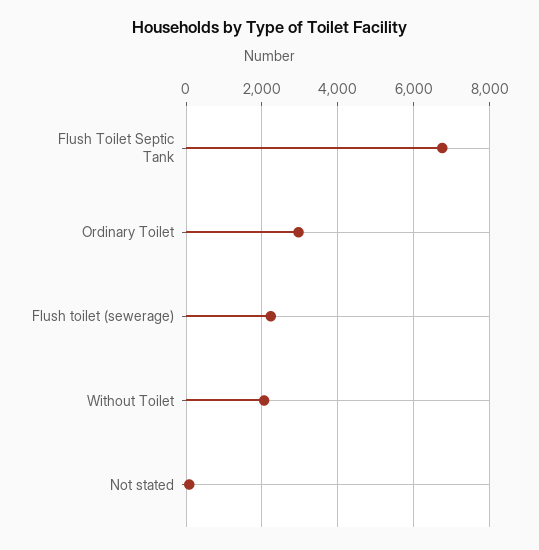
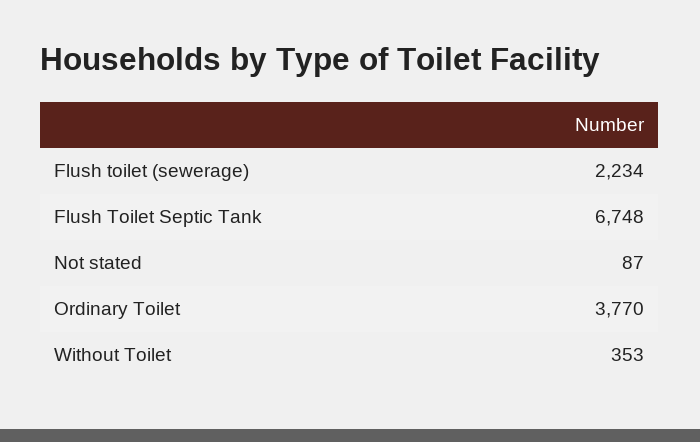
Ordinary Toilet: 3000 -> 3770
Without Toilet: 2000 -> 353

